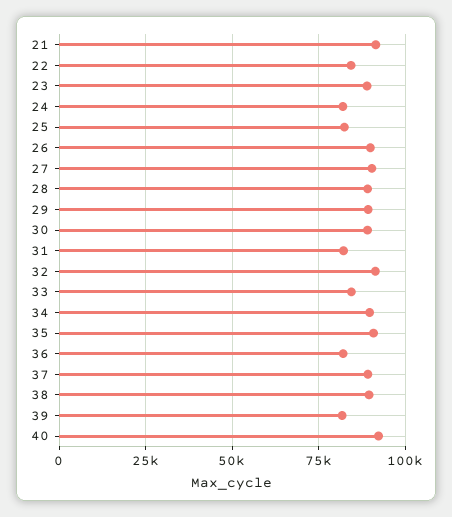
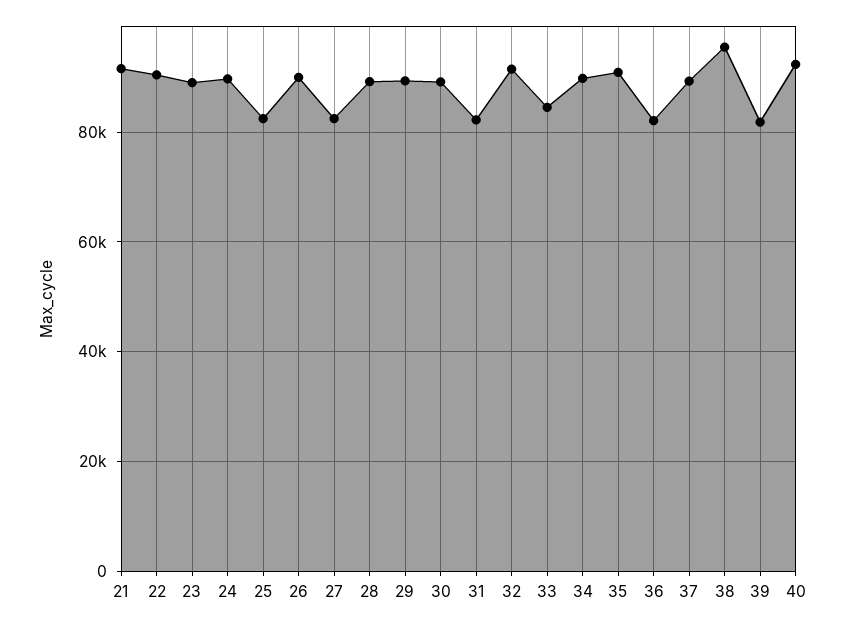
22: 85000 -> 90000
24: 82500 -> 90000
27: 90000 -> 82000
38: 90000 -> 96000

